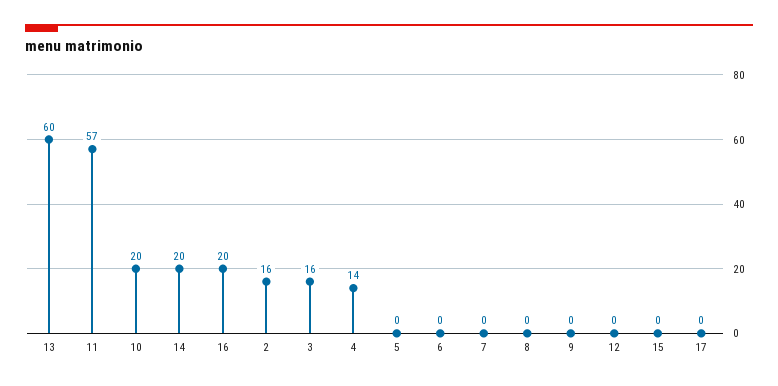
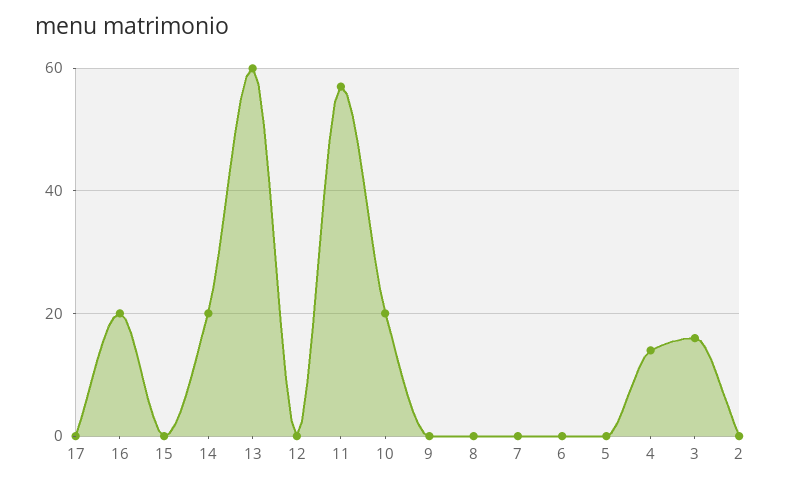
2: 16 -> 0

